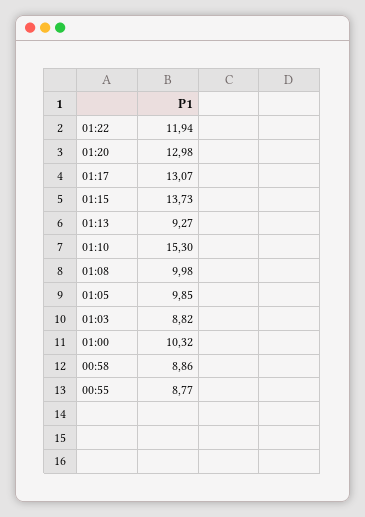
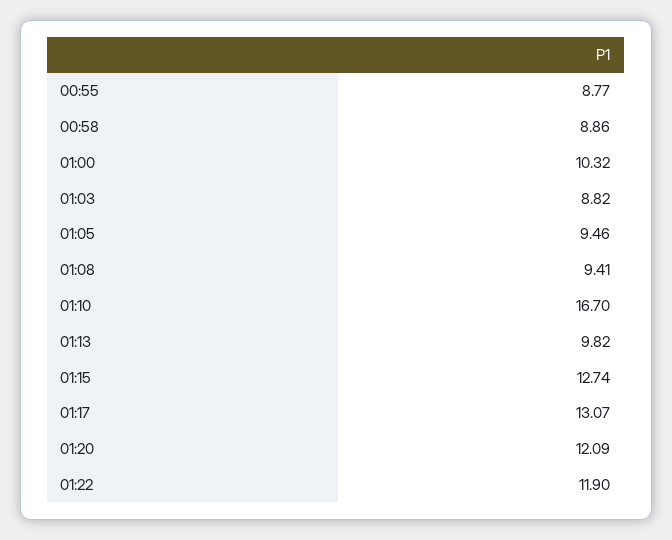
01:22: 11.94 -> 11.9
01:20: 12.98 -> 12.09
01:15: 13.73 -> 12.74
01:13: 9.27 -> 9.82
01:10: 15.3 -> 16.7
01:08: 9.98 -> 9.41
01:05: 9.85 -> 9.46

